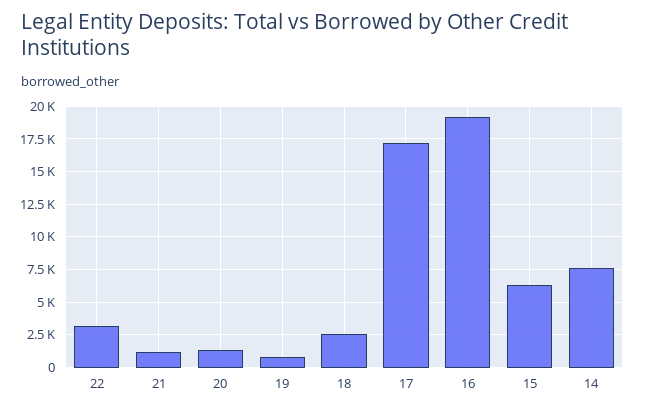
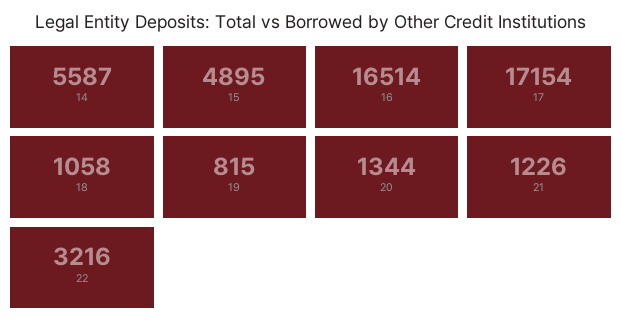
18: 2500 -> 1058
16: 19000 -> 16514
15: 6500 -> 4895
14: 7500 -> 5587

